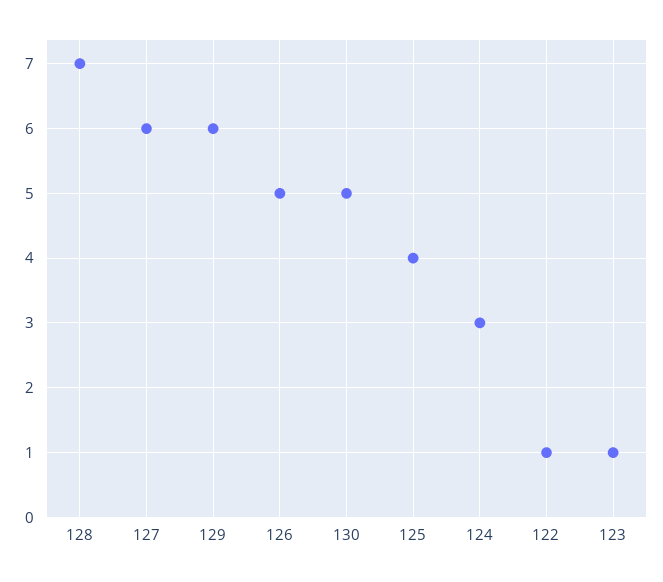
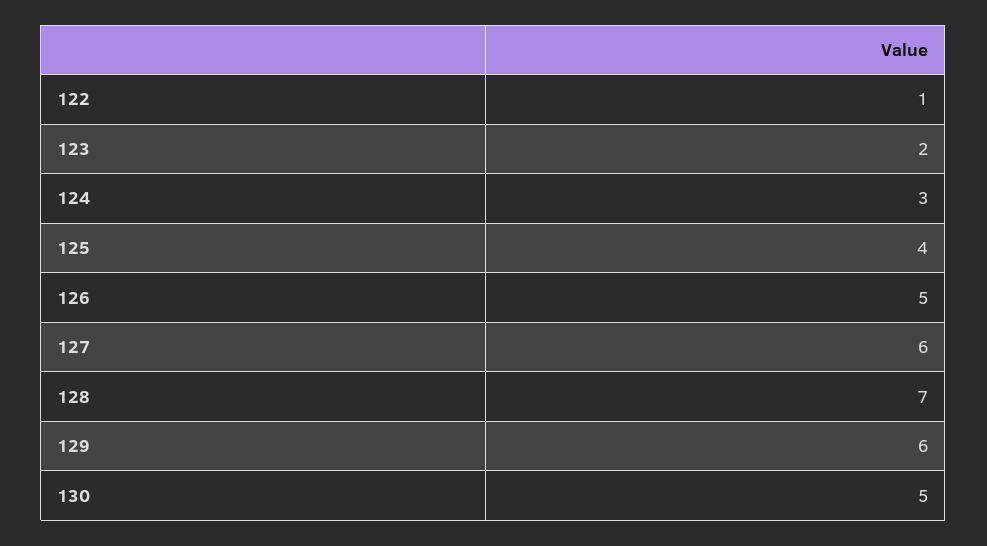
123: 1 -> 2

